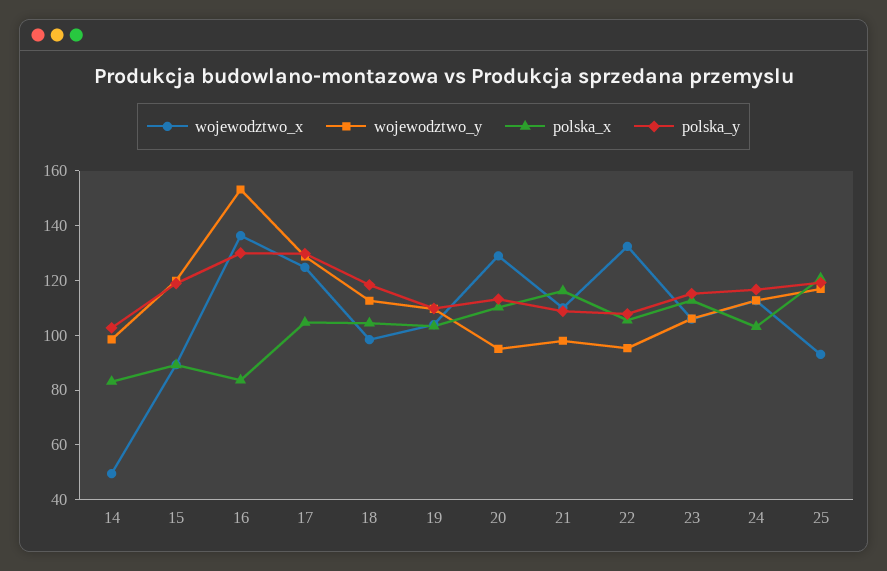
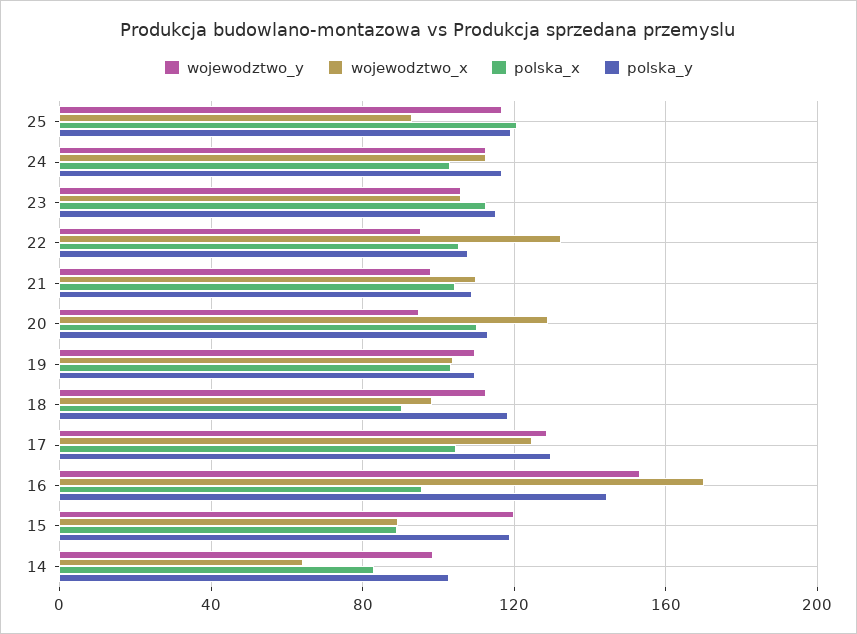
wojewodztwo_x, 14: 50 -> 65
wojewodztwo_x, 16: 135 -> 170
polska_x, 16: 85 -> 95
polska_y, 16: 130 -> 145
polska_x, 18: 105 -> 90
polska_x, 21: 115 -> 105

